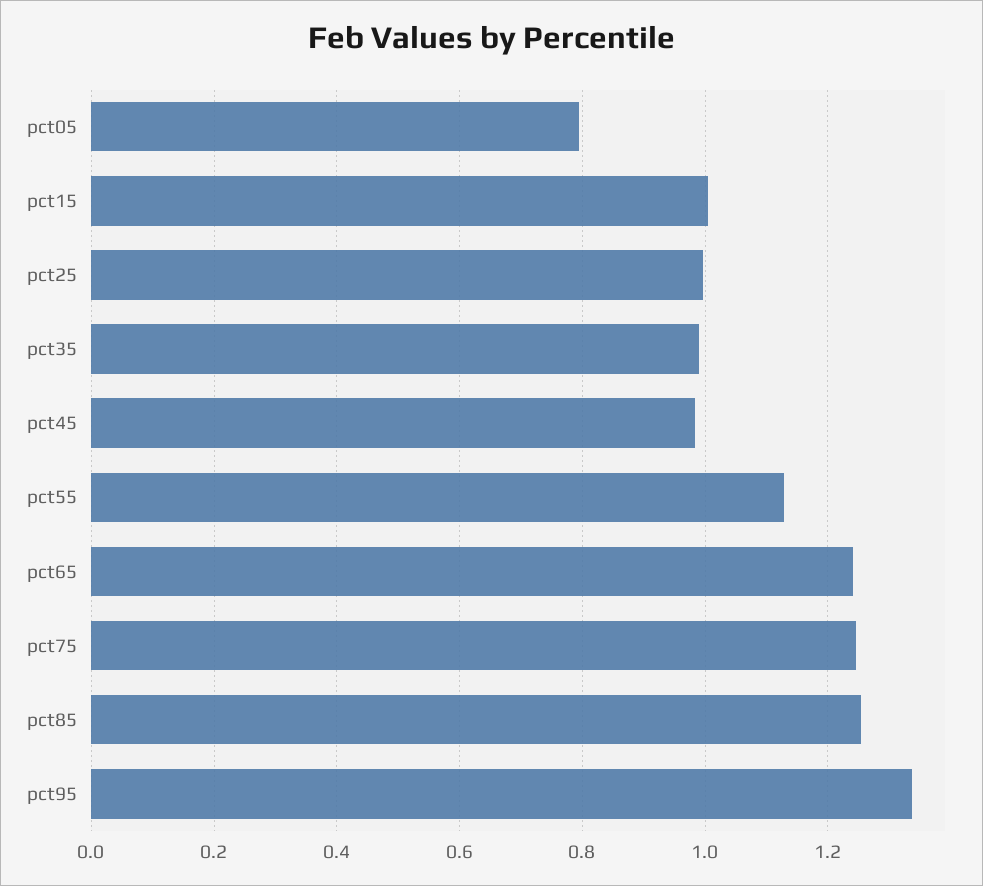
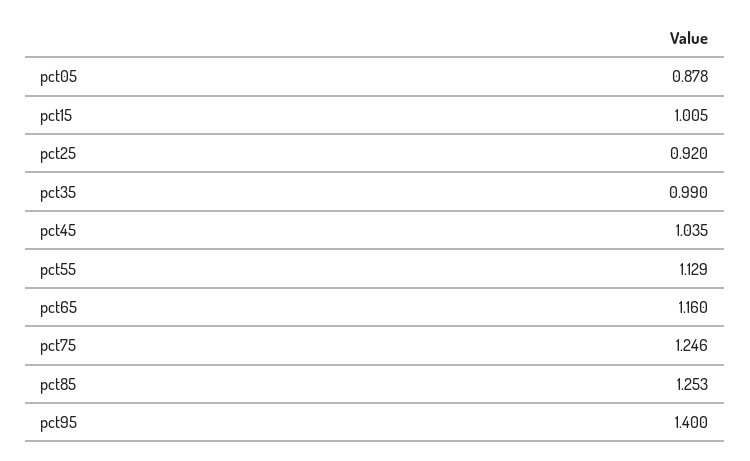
pct05: 0.8 -> 0.878
pct25: 1 -> 0.92
pct45: 0.98 -> 1.035
pct65: 1.24 -> 1.16
pct95: 1.34 -> 1.4

